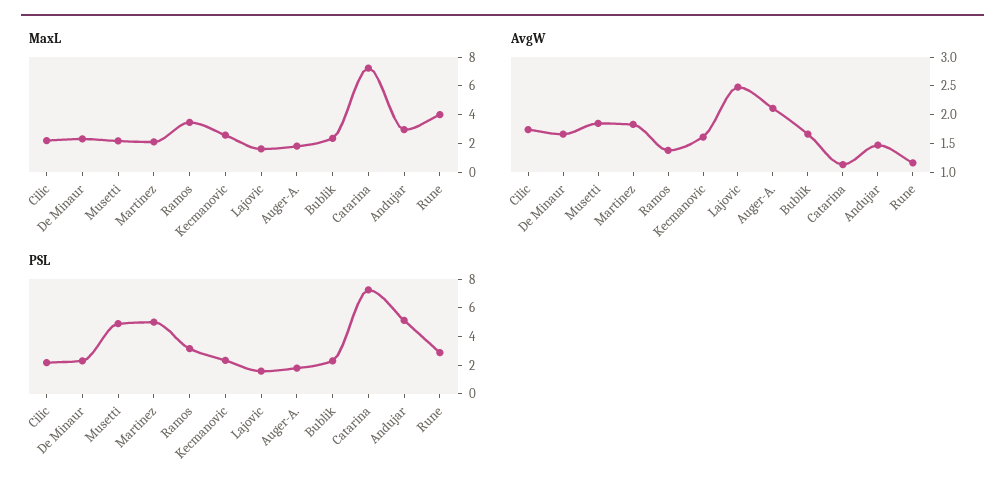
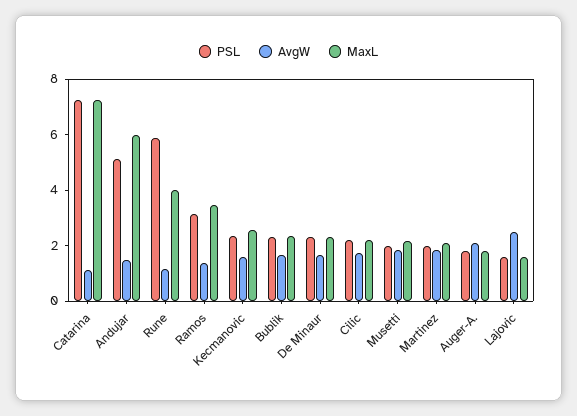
MaxL, Andujar: 3 -> 6
PSL, Musetti: 5 -> 2
PSL, Martinez: 5 -> 2
PSL, Rune: 3 -> 6

